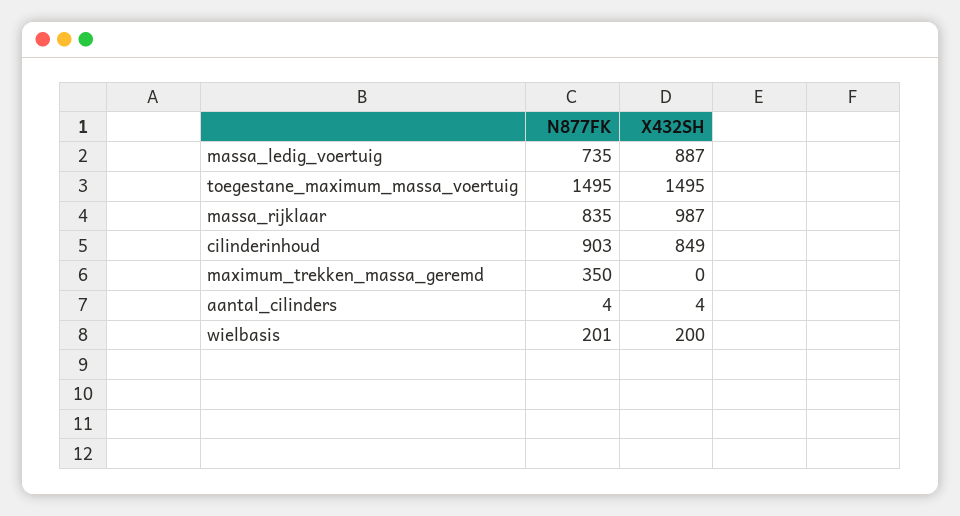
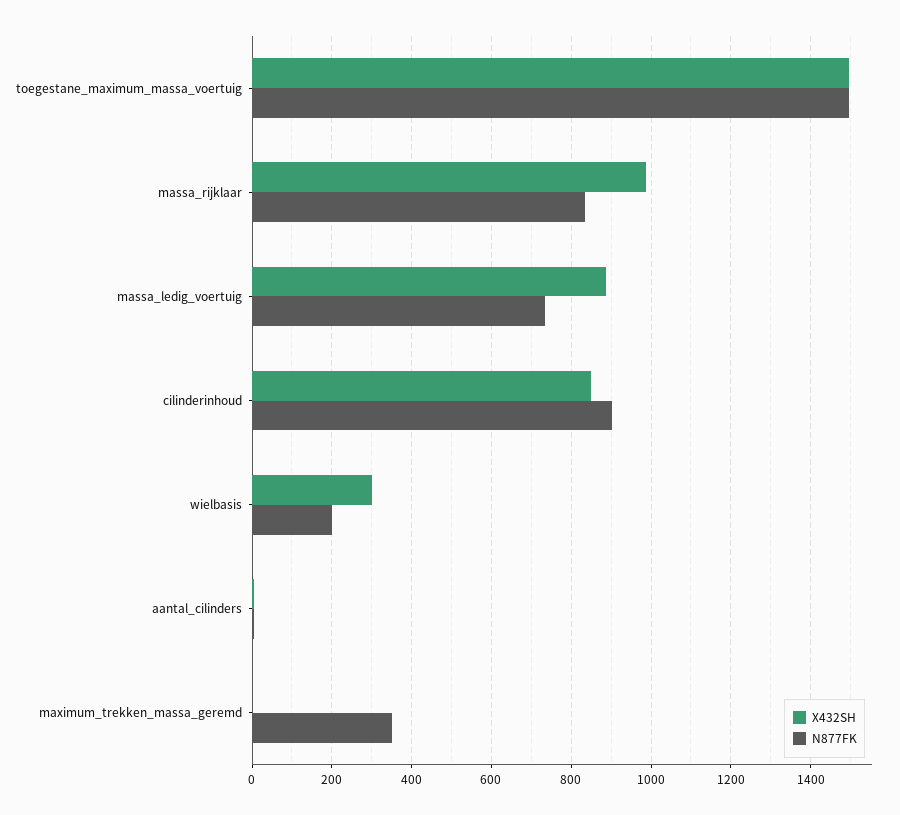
X432SH, wielbasis: 200 -> 300

